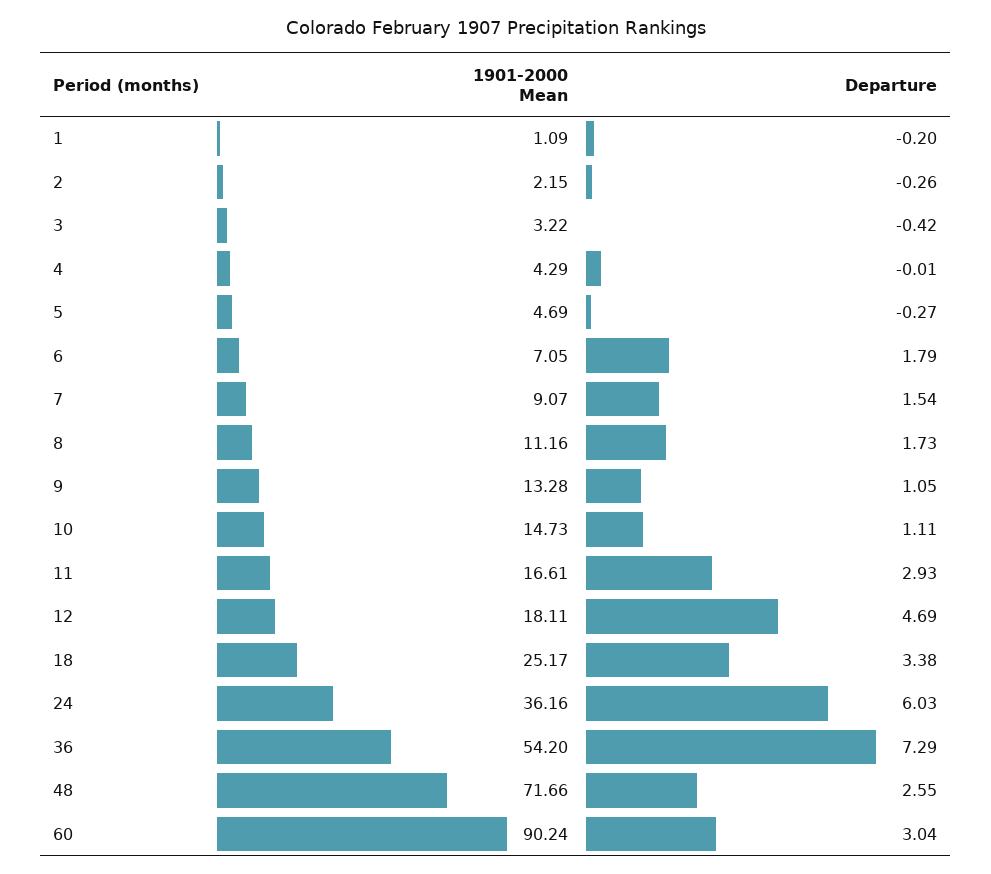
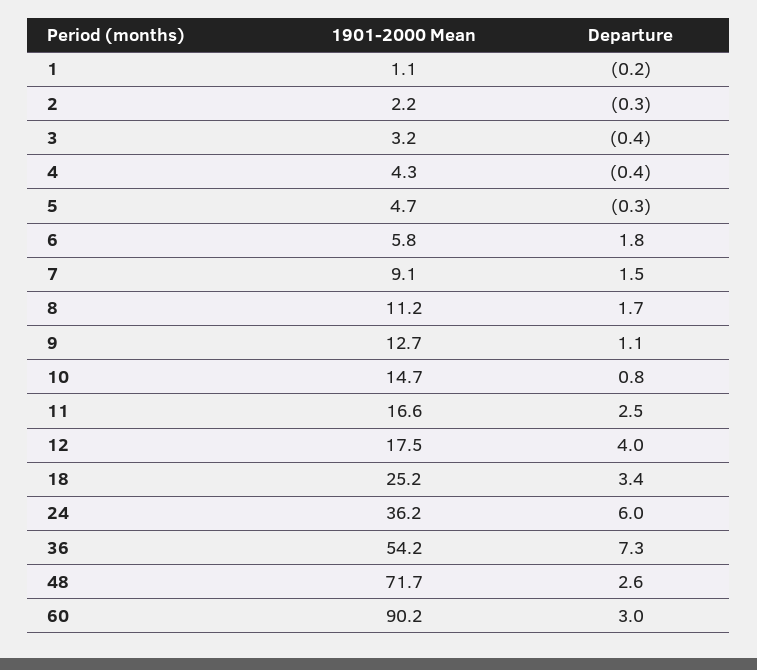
Departure, 4: -0.01 -> -0.4
1901-2000 Mean, 6: 7.05 -> 5.8
1901-2000 Mean, 9: 13.28 -> 12.7
Departure, 10: 1.11 -> 0.8
Departure, 11: 2.93 -> 2.5
1901-2000 Mean, 12: 18.11 -> 17.5
Departure, 12: 4.69 -> 4

